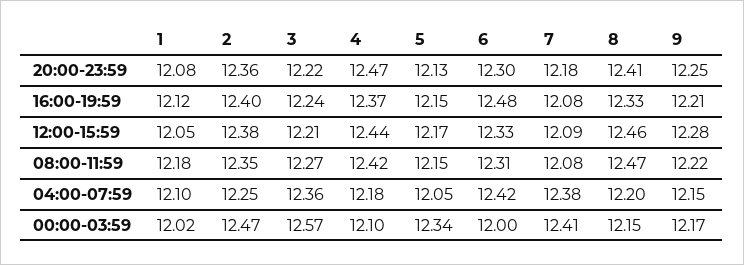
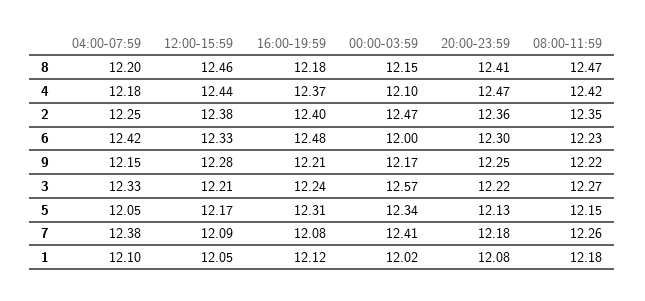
5, 16:00-19:59: 12.15 -> 12.31
8, 16:00-19:59: 12.33 -> 12.18
6, 08:00-11:59: 12.31 -> 12.23
7, 08:00-11:59: 12.08 -> 12.26
3, 04:00-07:59: 12.36 -> 12.33

